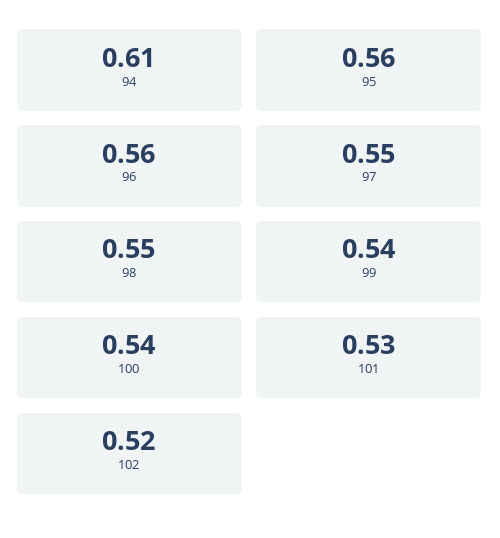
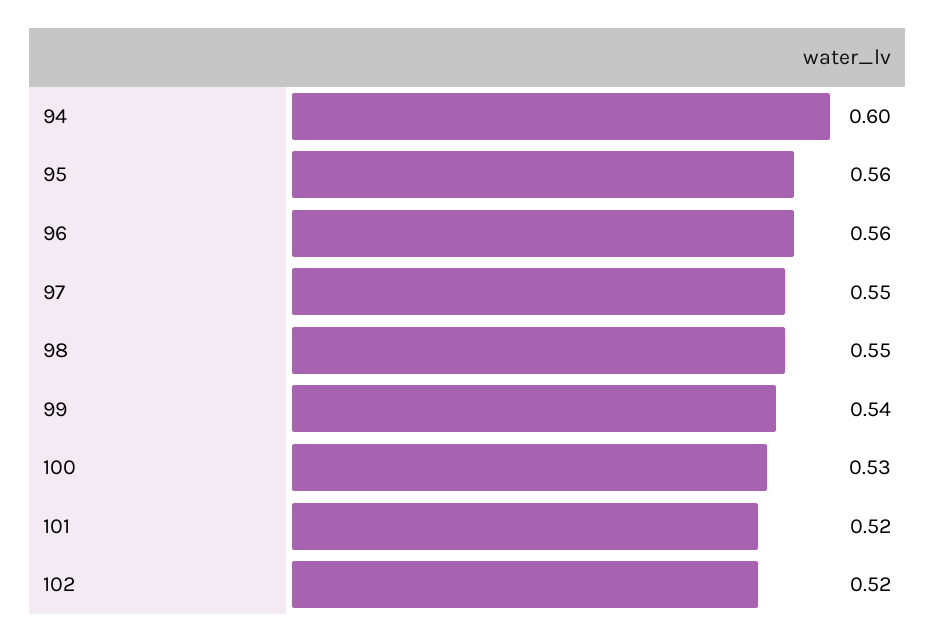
94: 0.61 -> 0.6
100: 0.54 -> 0.53
101: 0.53 -> 0.52

